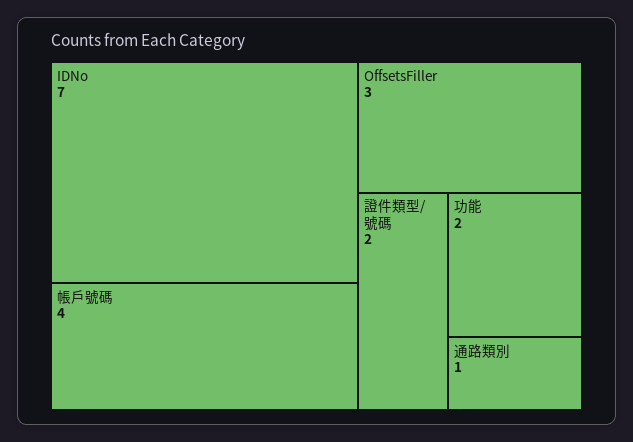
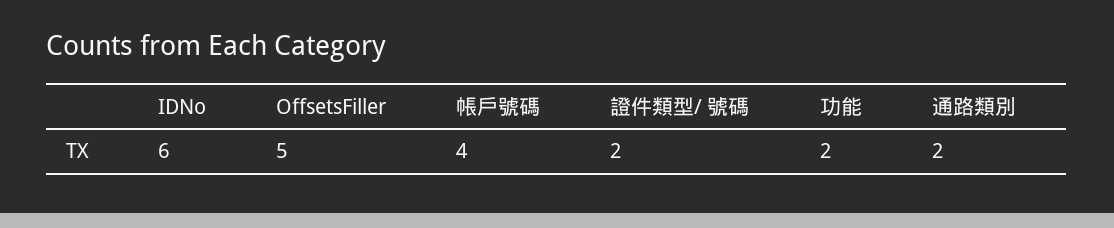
IDNo: 7 -> 6
OffsetsFiller: 3 -> 5
通路類別: 1 -> 2

